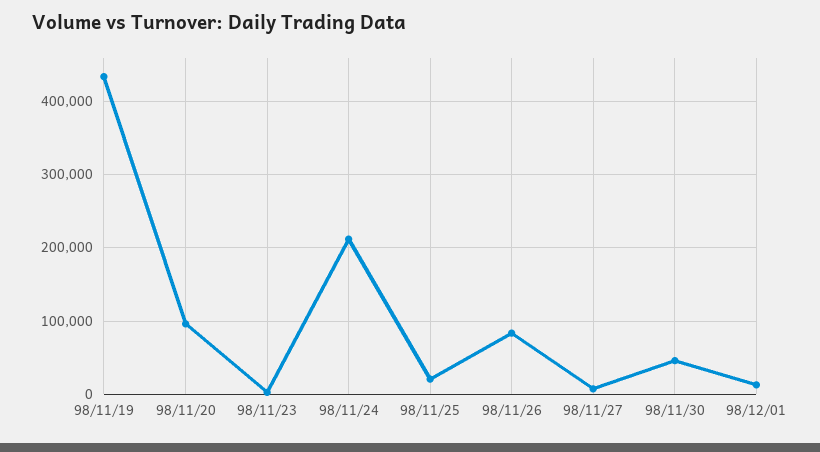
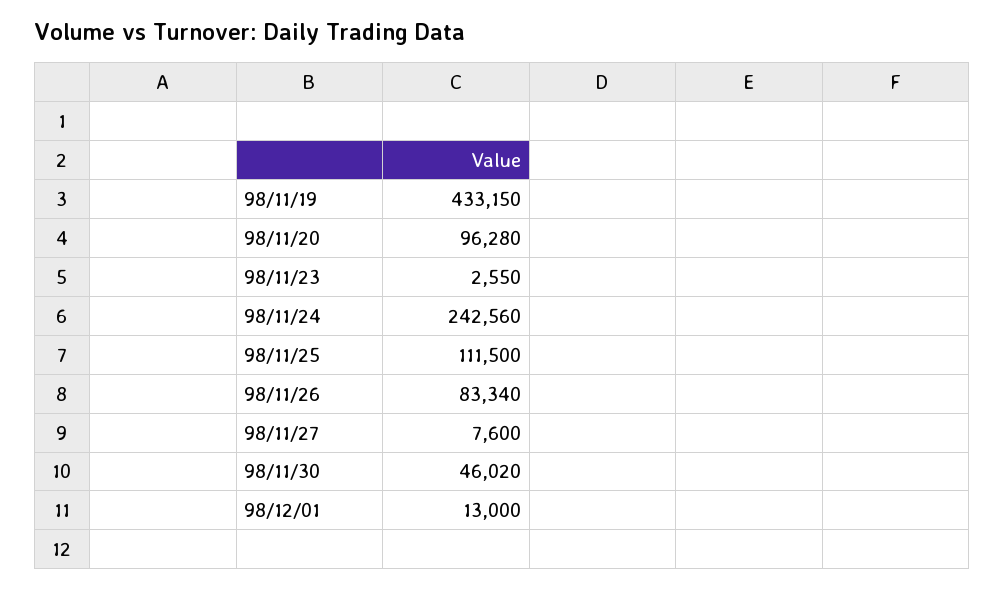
98/11/24: 210000 -> 242560
98/11/25: 20000 -> 111500

